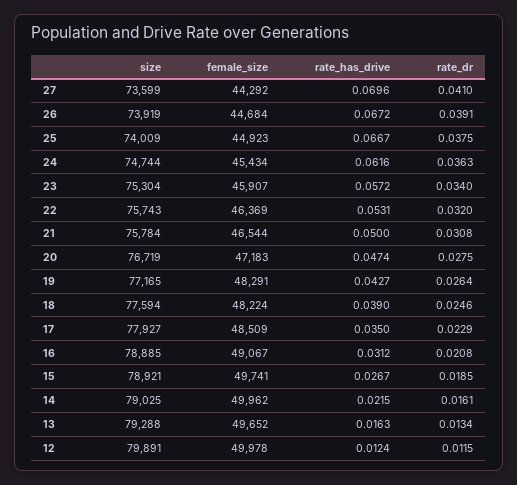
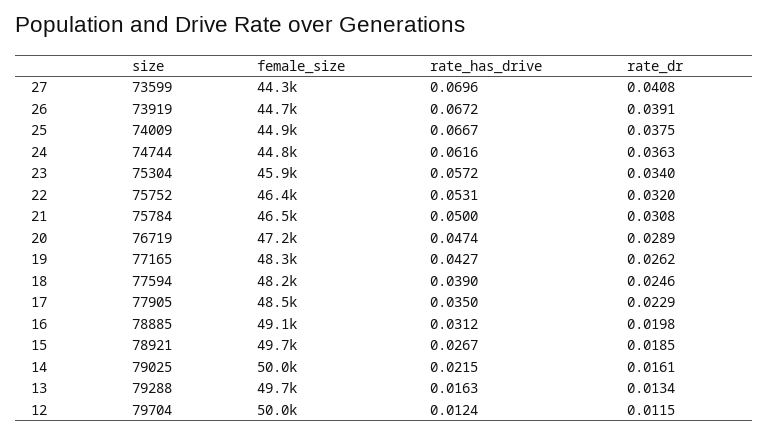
rate_dr, 27: 0.041 -> 0.0408
female_size, 24: 45434 -> 44800
size, 22: 75743 -> 75752
rate_dr, 20: 0.0275 -> 0.0289
rate_dr, 19: 0.0264 -> 0.0262
size, 17: 77927 -> 77905
rate_dr, 16: 0.0208 -> 0.0198
size, 12: 79891 -> 79704

